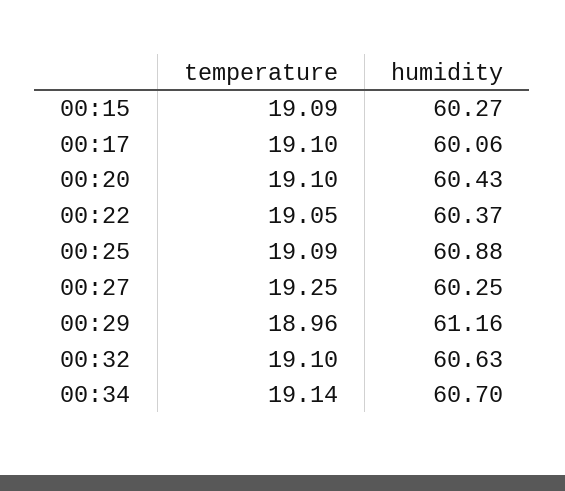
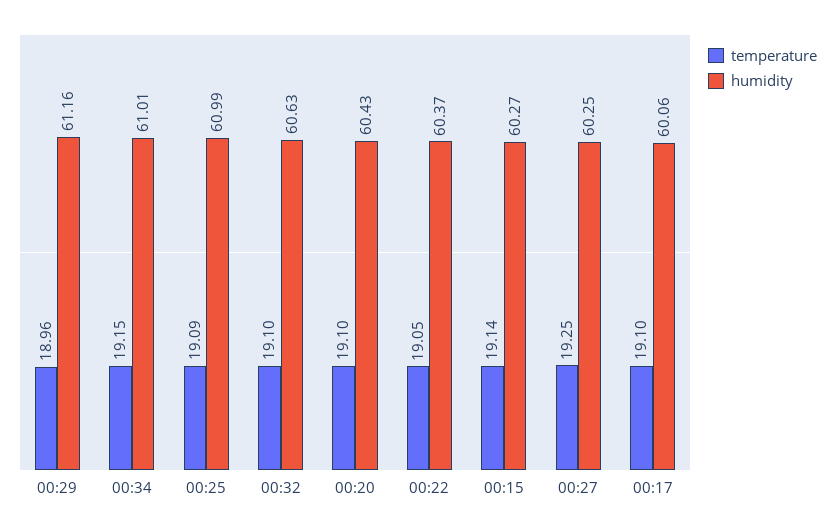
temperature, 00:15: 19.09 -> 19.14
humidity, 00:25: 60.88 -> 60.99
temperature, 00:34: 19.14 -> 19.15
humidity, 00:34: 60.7 -> 61.01

